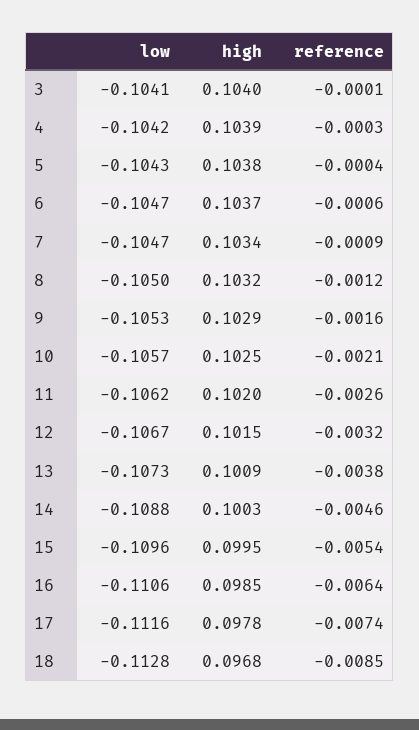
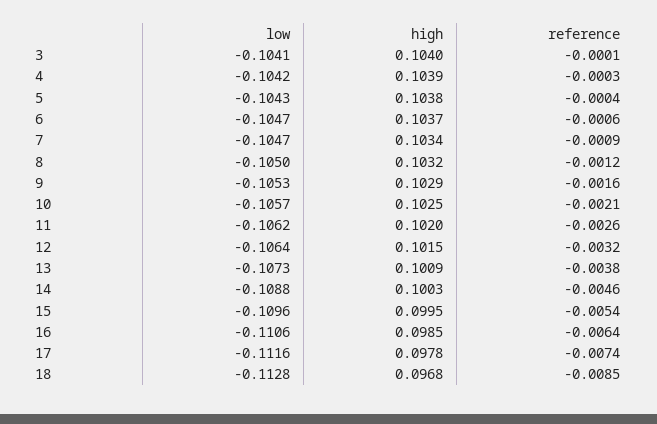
low, 12: -0.1067 -> -0.1064

